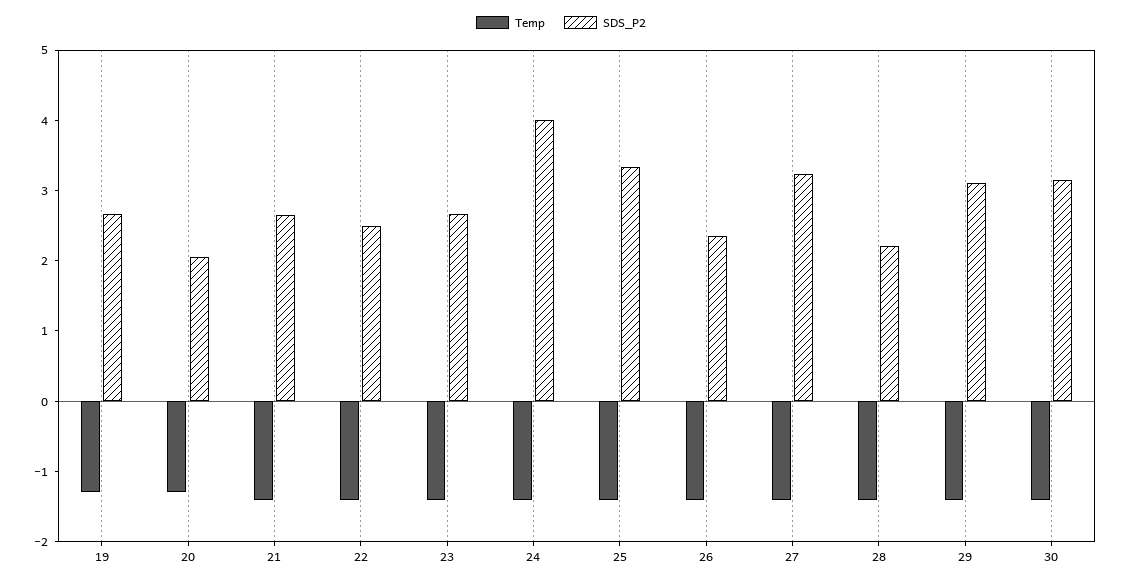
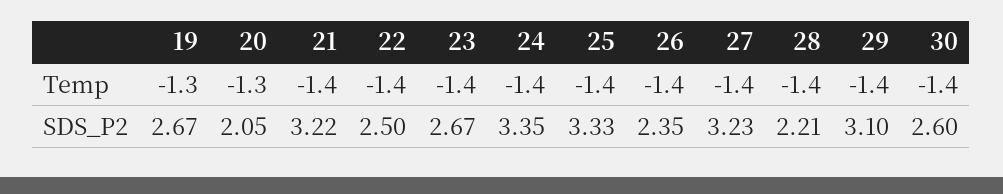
SDS_P2, 21: 2.6 -> 3.22
SDS_P2, 24: 4 -> 3.35
SDS_P2, 30: 3.2 -> 2.6

